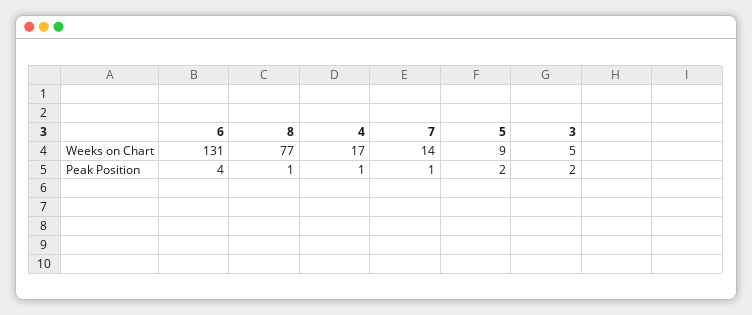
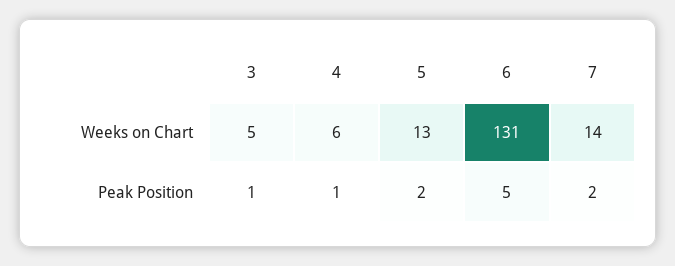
8, Weeks on Chart: 77 -> none
4, Weeks on Chart: 17 -> 6
5, Weeks on Chart: 9 -> 13
6, Peak Position: 4 -> 5
8, Peak Position: 1 -> none
7, Peak Position: 1 -> 2
3, Peak Position: 2 -> 1

